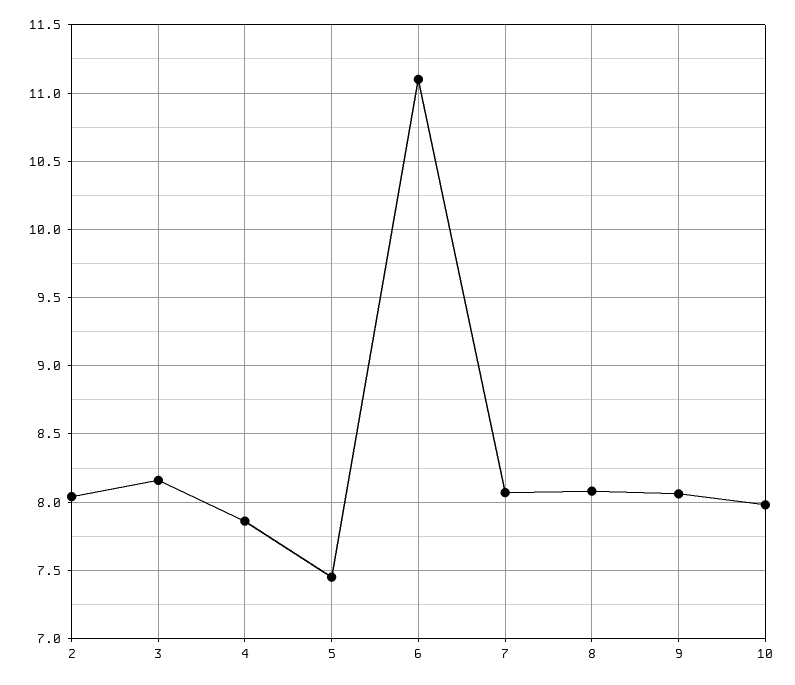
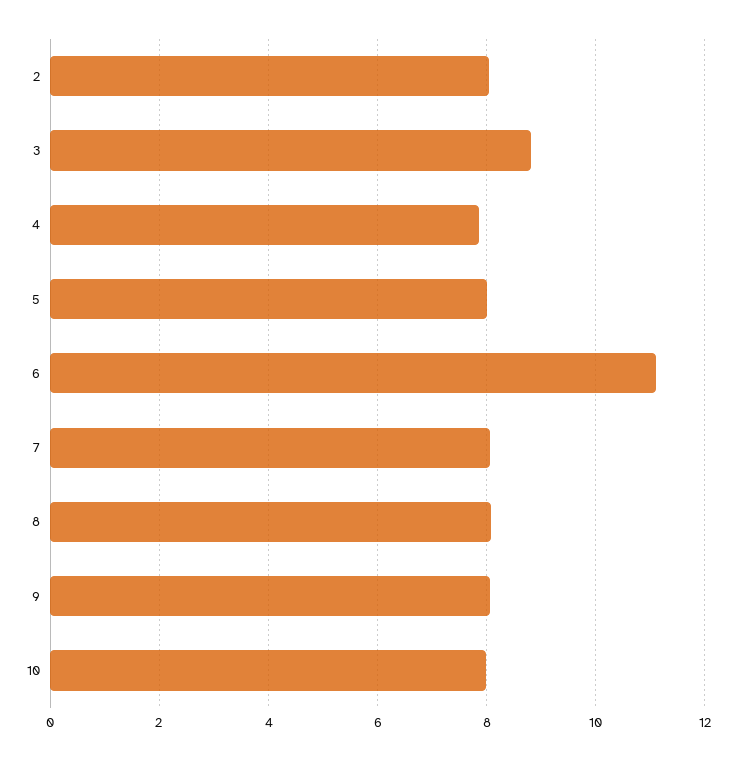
3: 8.15 -> 8.8
5: 7.45 -> 8

